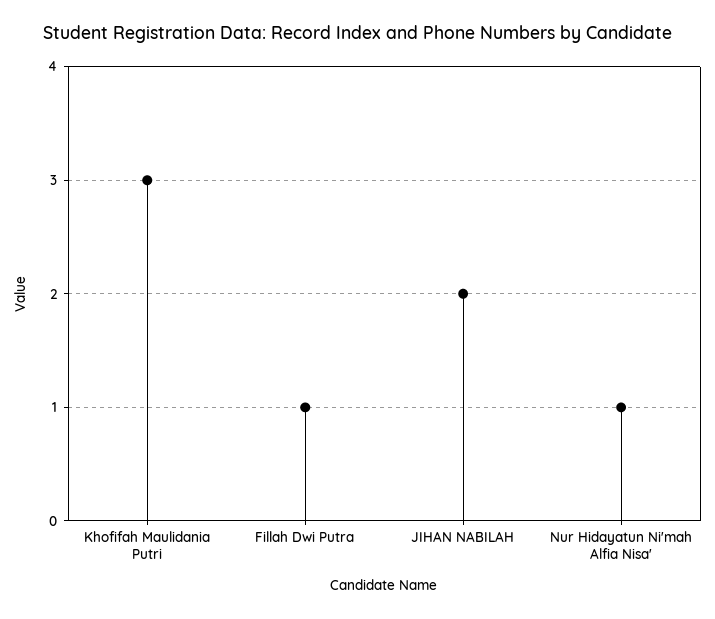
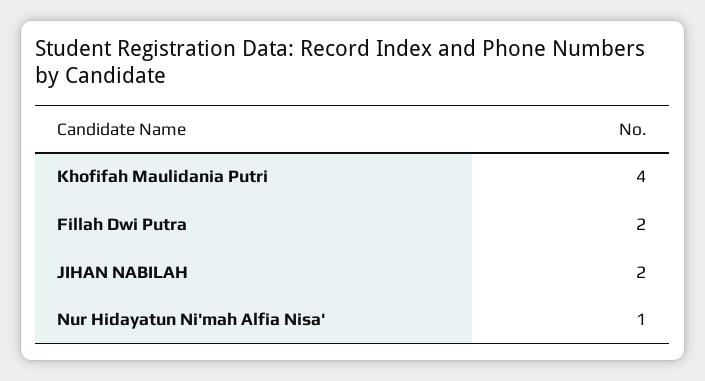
Khofifah Maulidania Putri: 3 -> 4
Fillah Dwi Putra: 1 -> 2

